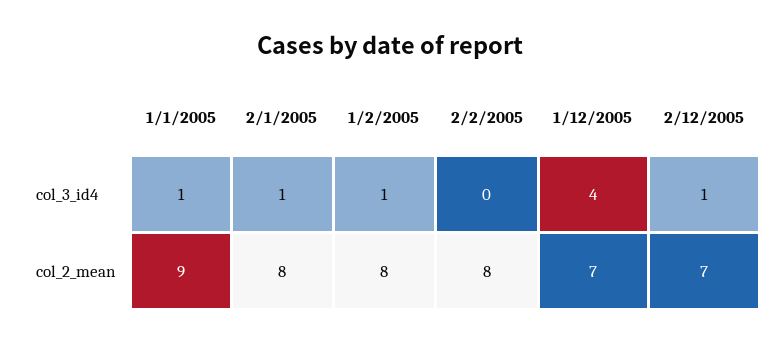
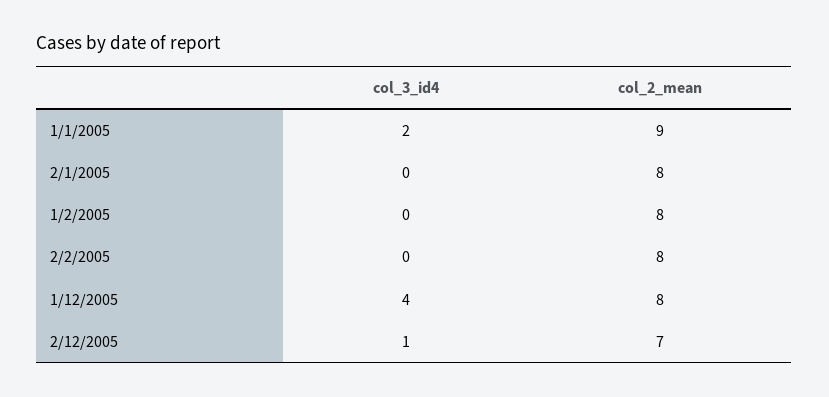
1/1/2005, col_3_id4: 1 -> 2
2/1/2005, col_3_id4: 1 -> 0
1/2/2005, col_3_id4: 1 -> 0
1/12/2005, col_2_mean: 7 -> 8

